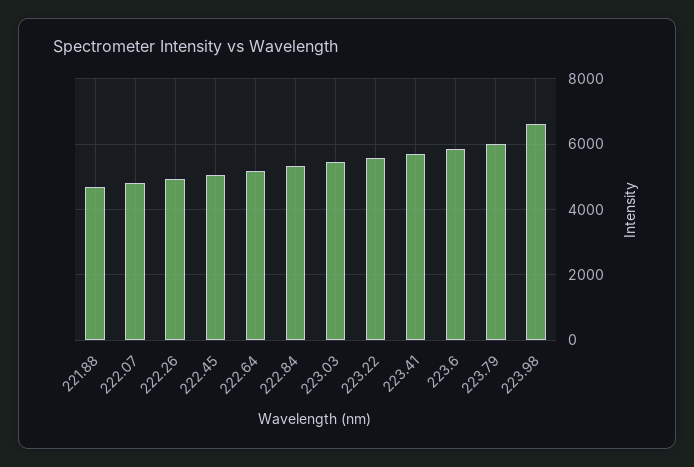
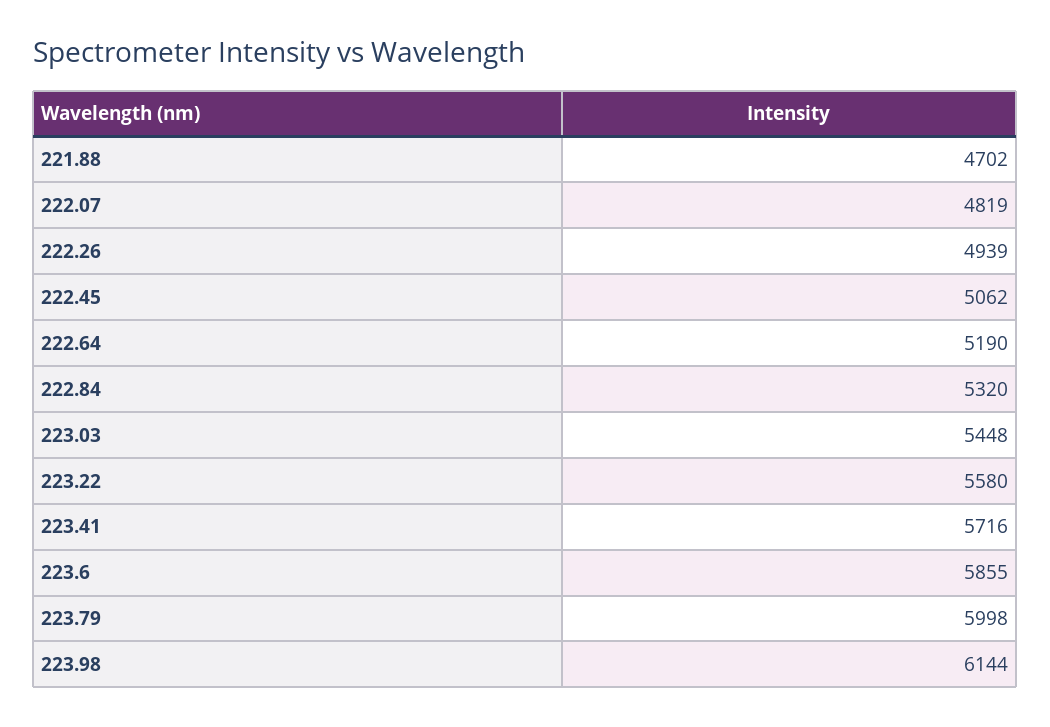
223.98: 6600 -> 6144

